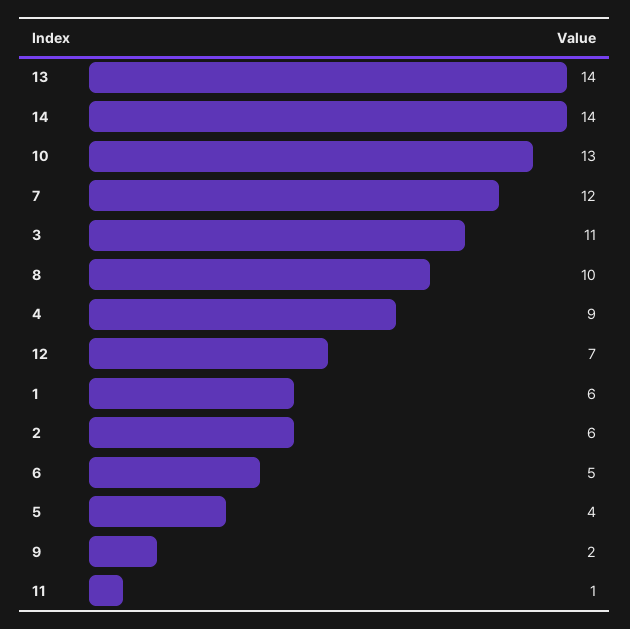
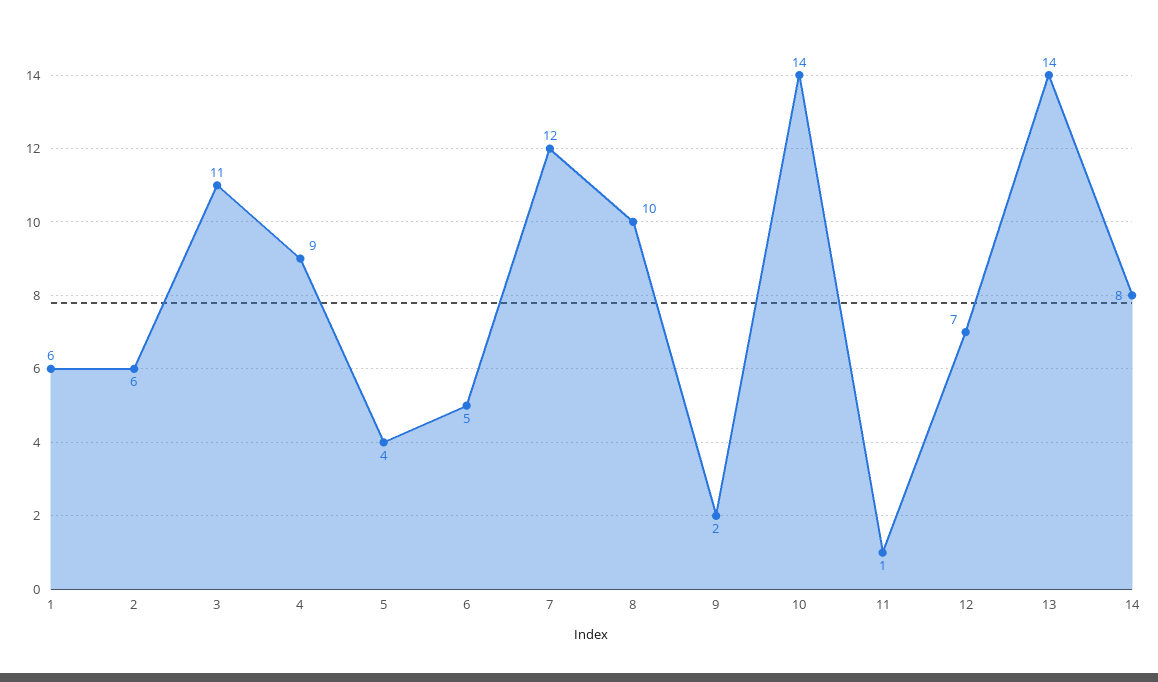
14: 14 -> 8
10: 13 -> 14

